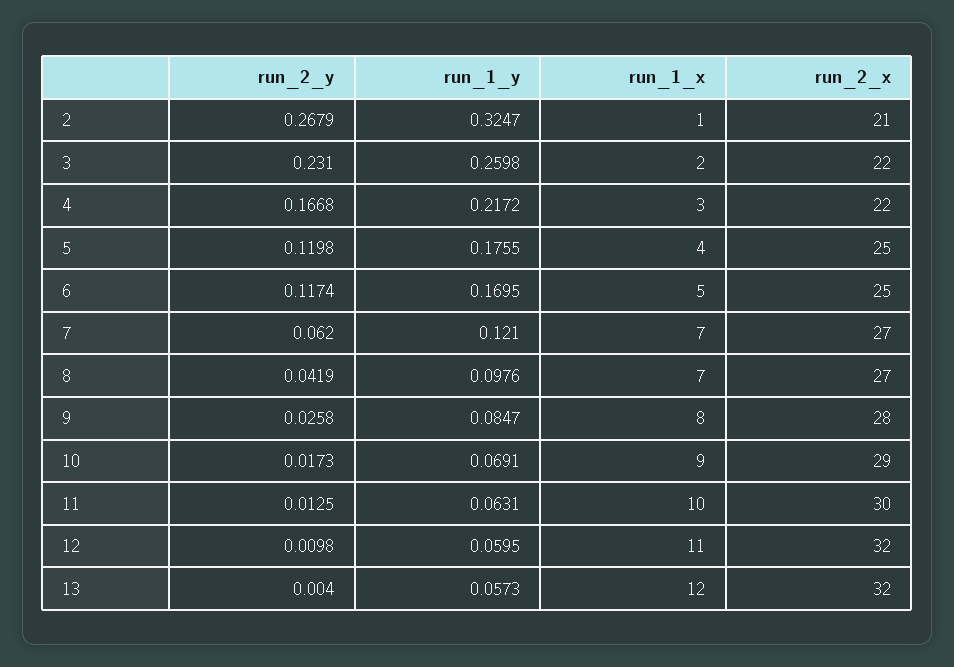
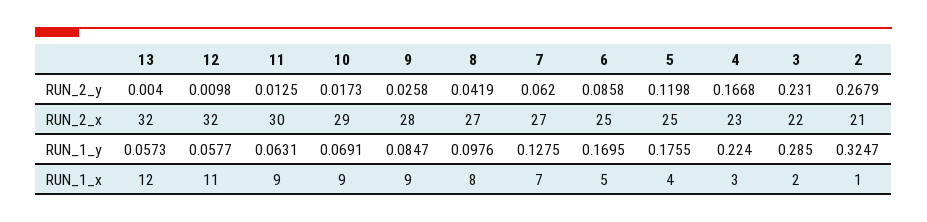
run_1_y, 3: 0.2598 -> 0.285
run_1_y, 4: 0.2172 -> 0.224
run_2_x, 4: 22 -> 23
run_2_y, 6: 0.1174 -> 0.0858
run_1_y, 7: 0.121 -> 0.1275
run_1_x, 8: 7 -> 8
run_1_x, 9: 8 -> 9
run_1_x, 11: 10 -> 9
run_1_y, 12: 0.0595 -> 0.0577

